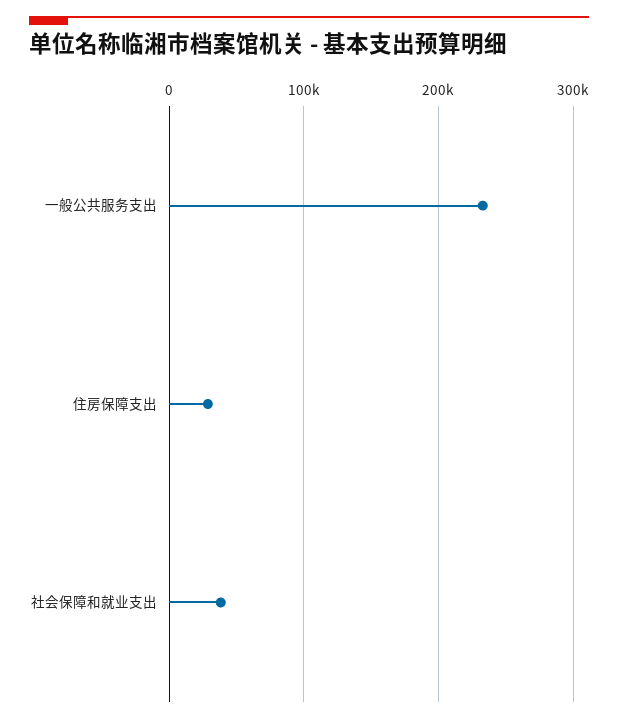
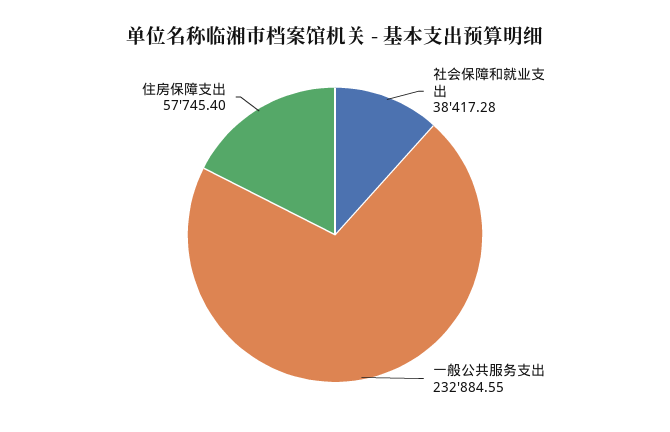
住房保障支出: 30000 -> 57745.4

